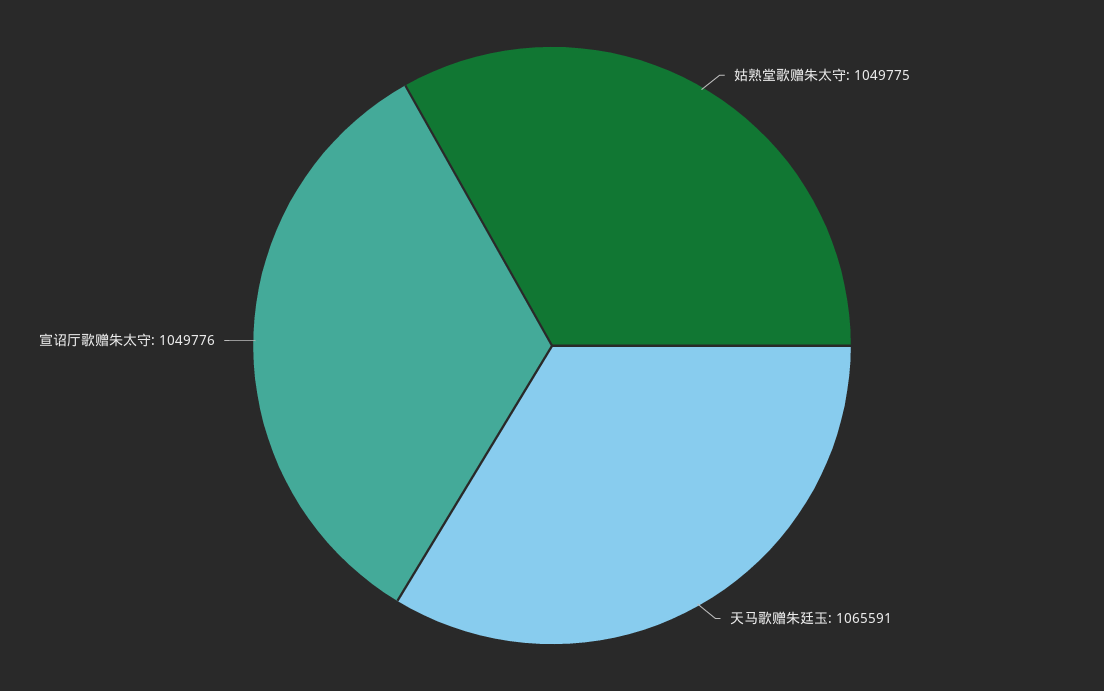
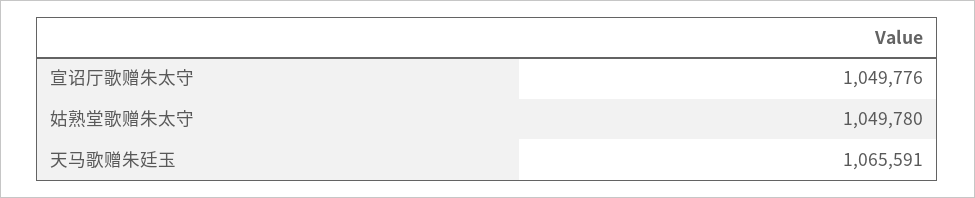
姑熟堂歌赠朱太守: 1049775 -> 1049780

